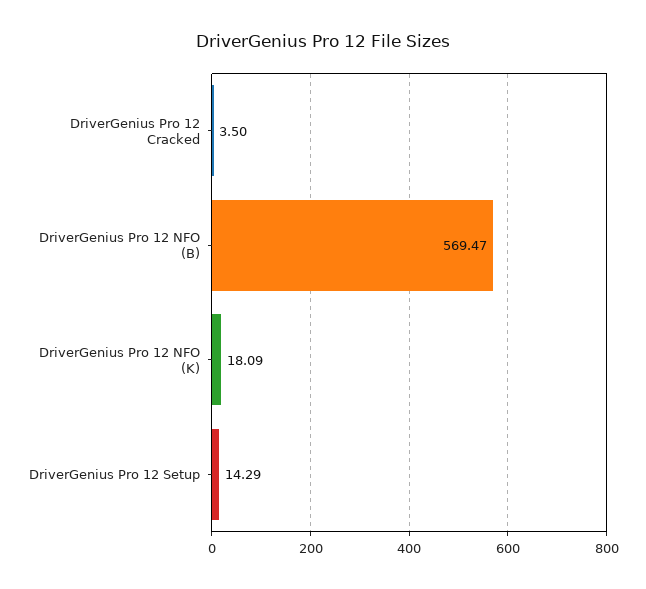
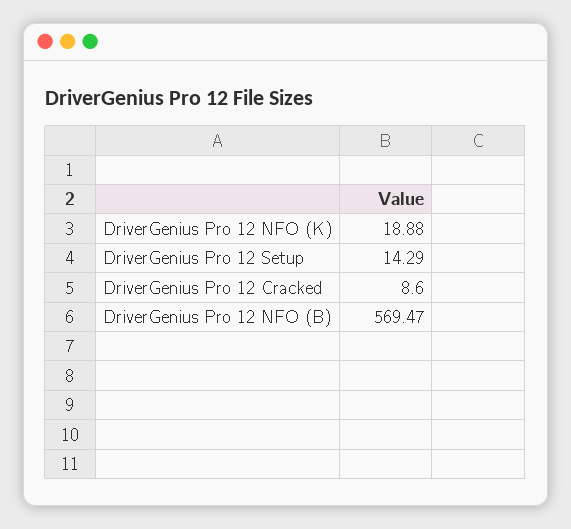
DriverGenius Pro 12 Cracked: 3.5 -> 8.6
DriverGenius Pro 12 NFO (K): 18.09 -> 18.88

